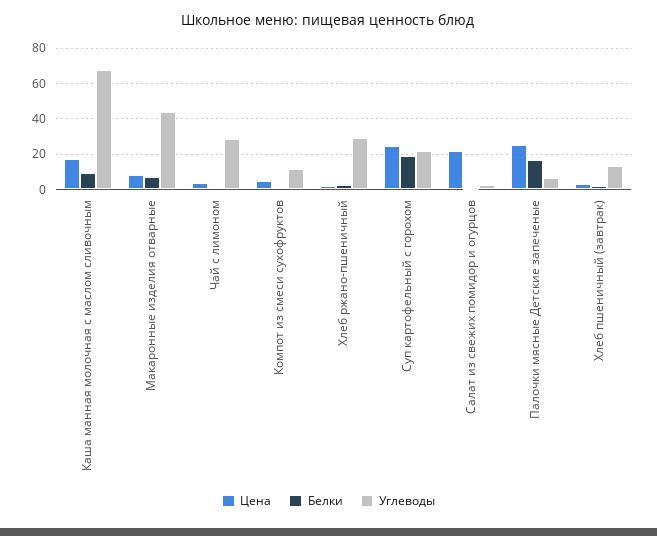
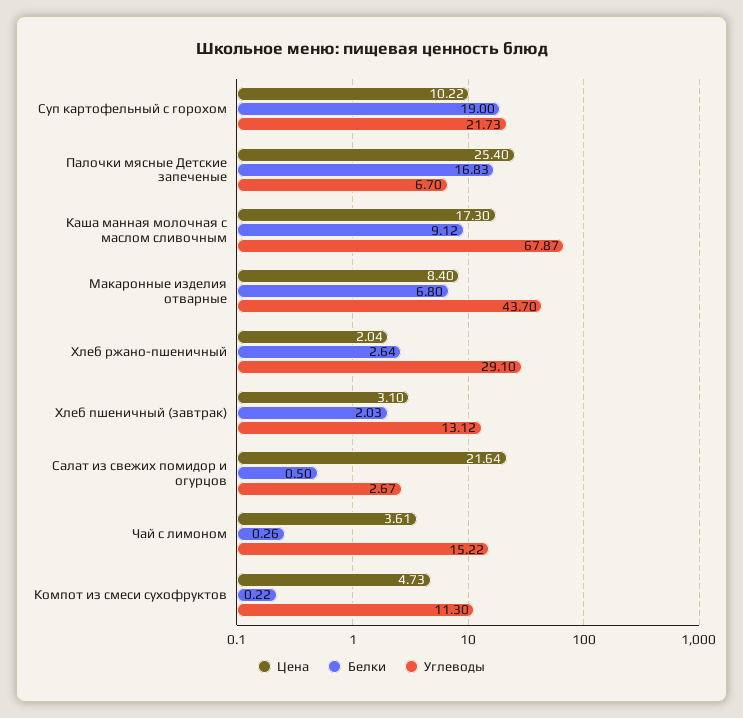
Углеводы, Чай с лимоном: 30 -> 15.22
Цена, Суп картофельный с горохом: 25 -> 10.22

